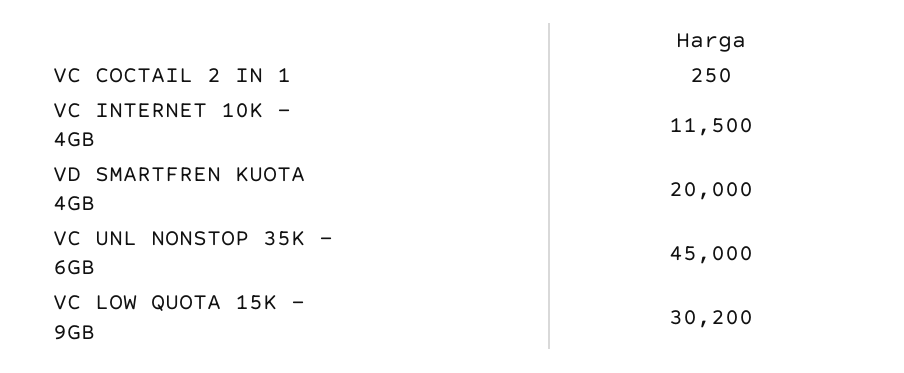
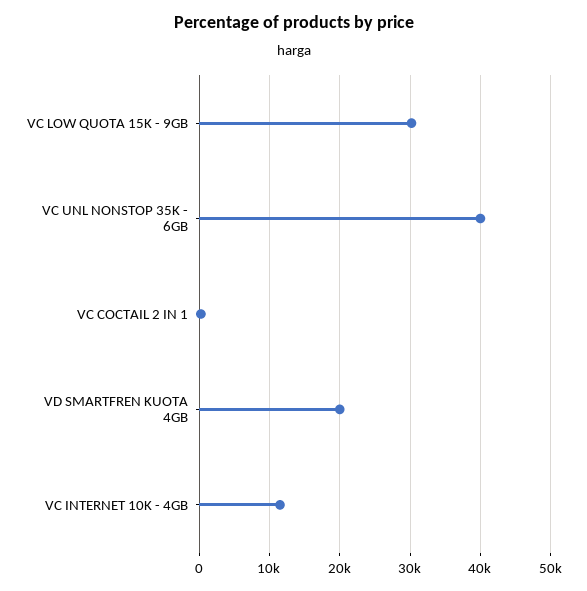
VC UNL NONSTOP 35K - 6GB: 45000 -> 40000

